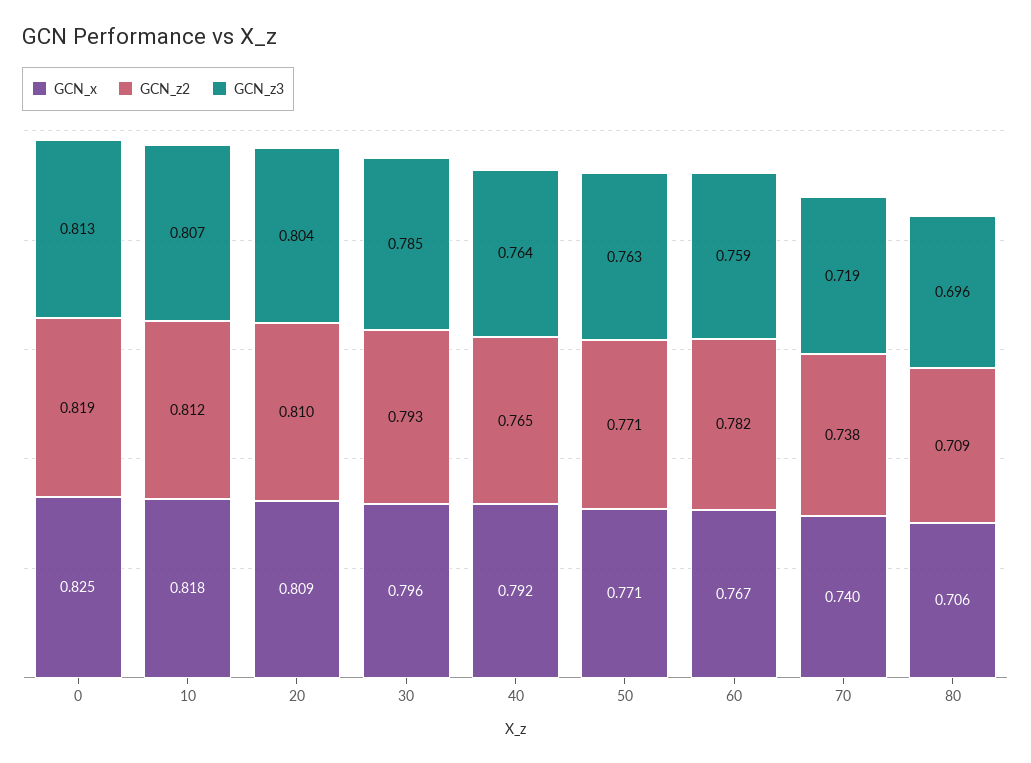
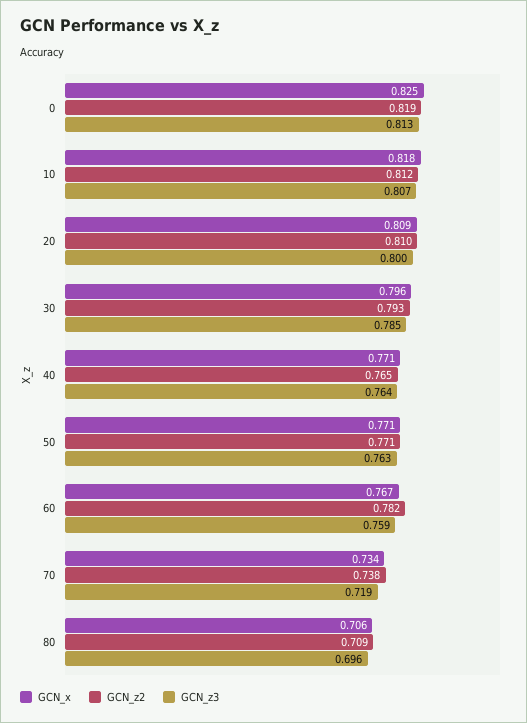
GCN_z3, 20: 0.804 -> 0.8
GCN_x, 40: 0.792 -> 0.771
GCN_x, 70: 0.74 -> 0.734

